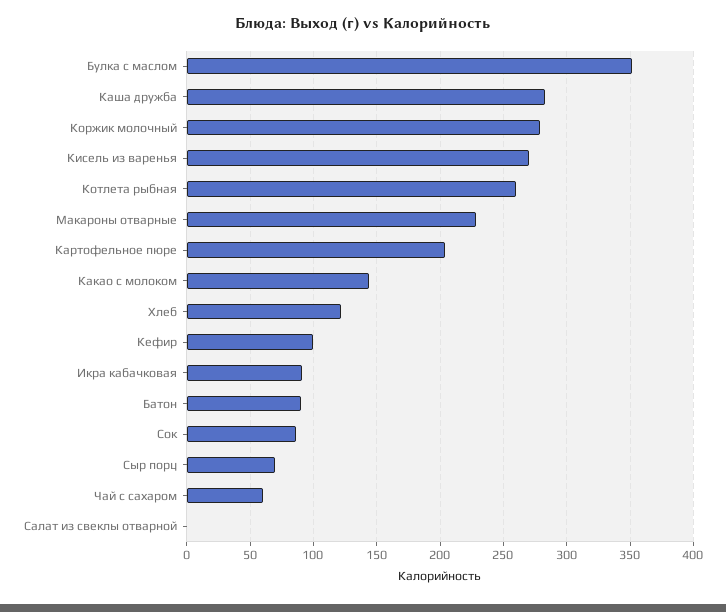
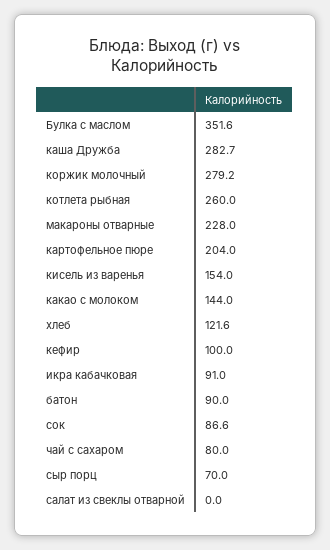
Кисель из варенья: 270 -> 154
Чай с сахаром: 60 -> 80

